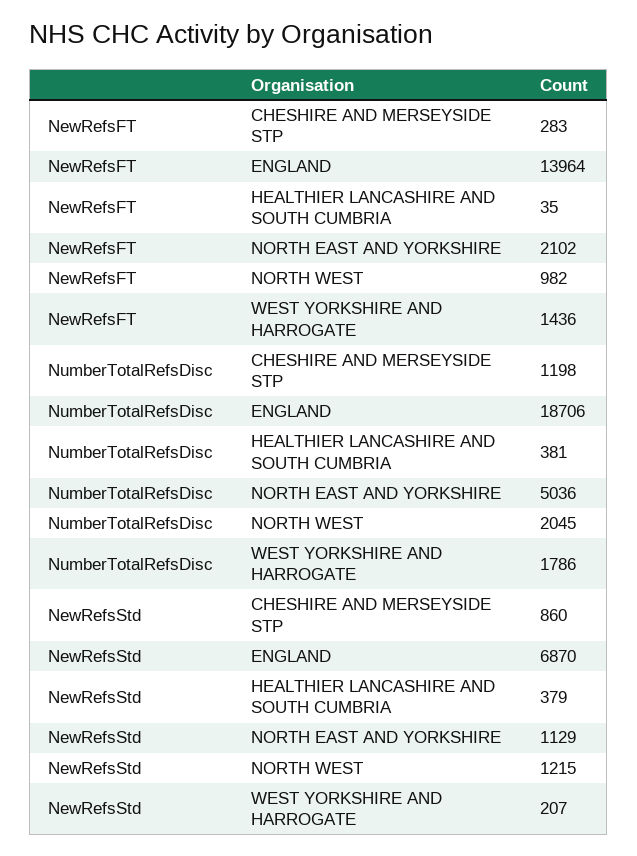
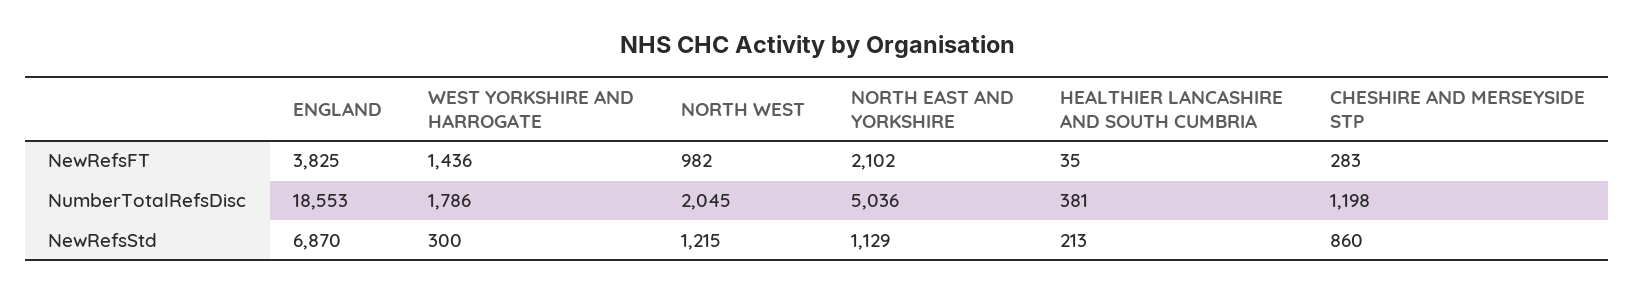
NewRefsFT, ENGLAND: 13964 -> 3825
NumberTotalRefsDisc, ENGLAND: 18706 -> 18553
NewRefsStd, HEALTHIER LANCASHIRE AND SOUTH CUMBRIA: 379 -> 213
NewRefsStd, WEST YORKSHIRE AND HARROGATE: 207 -> 300

